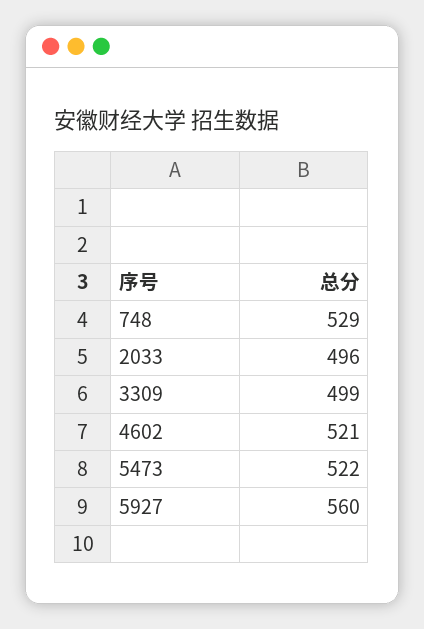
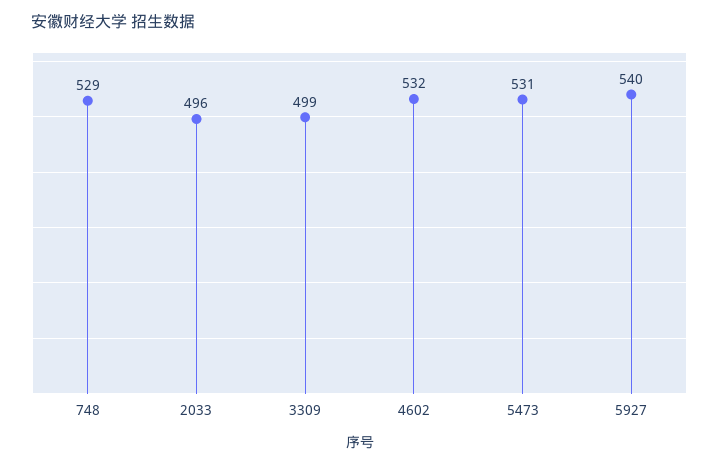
4602: 521 -> 532
5473: 522 -> 531
5927: 560 -> 540

